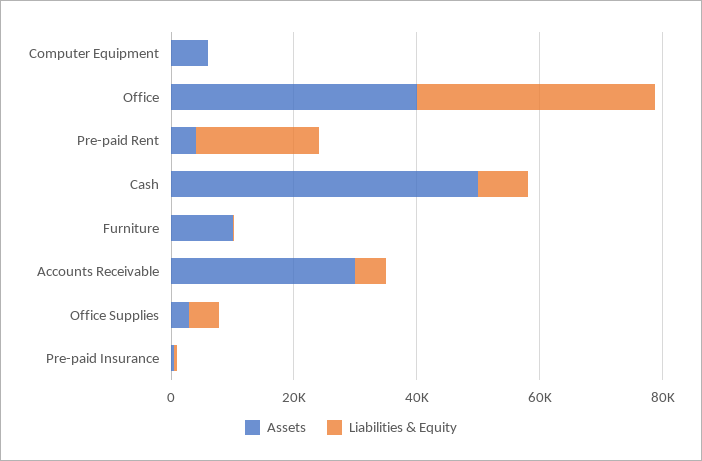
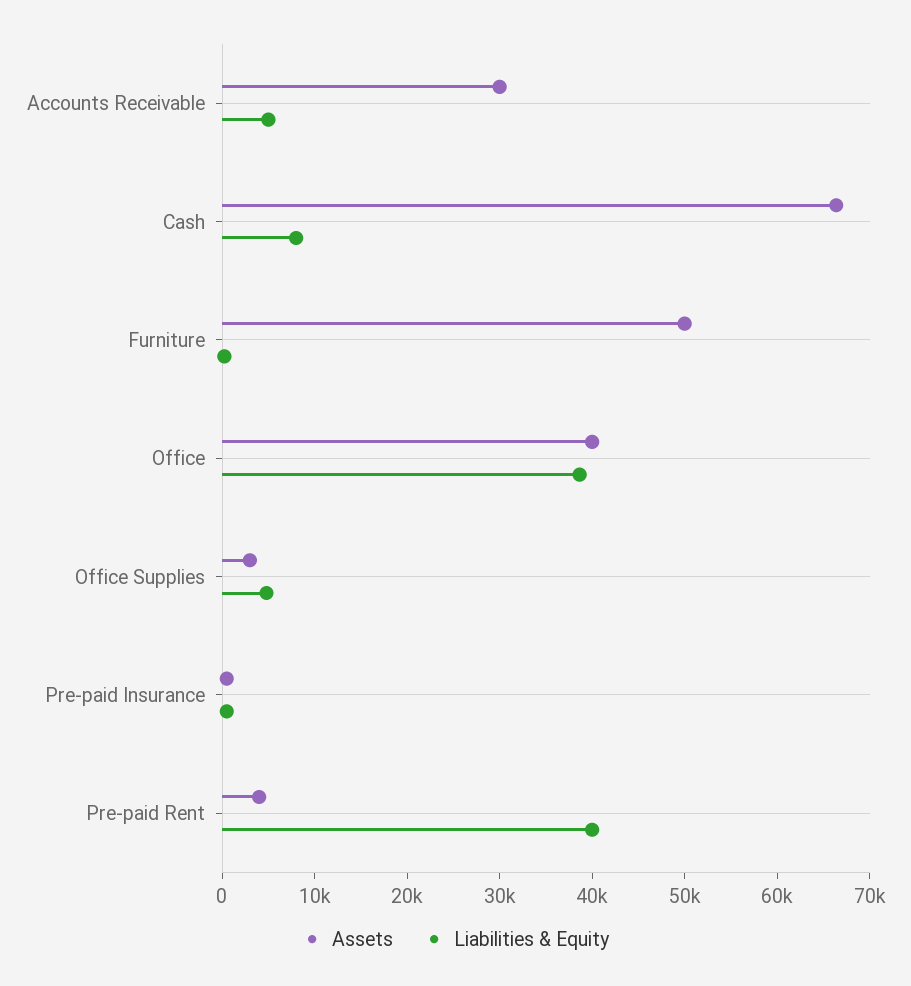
Assets, Computer Equipment: 5000 -> none
Liabilities & Equity, Computer Equipment: 0 -> none
Liabilities & Equity, Pre-paid Rent: 20000 -> 40000
Assets, Cash: 50000 -> 66000
Assets, Furniture: 10000 -> 50000

